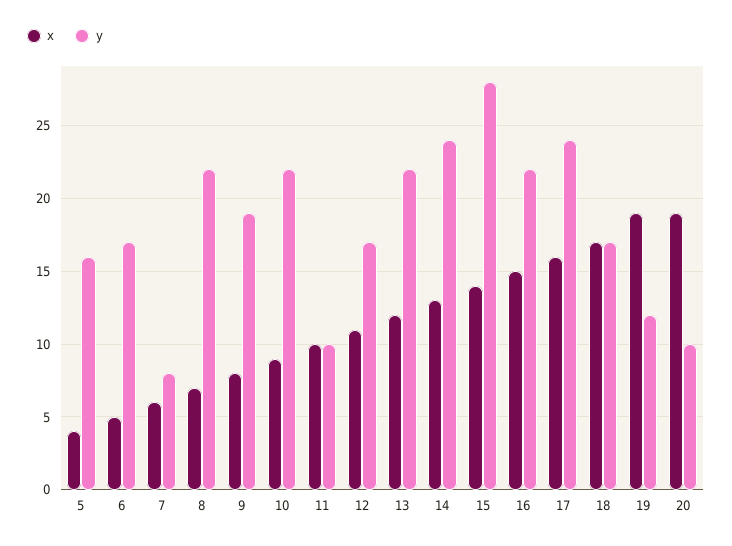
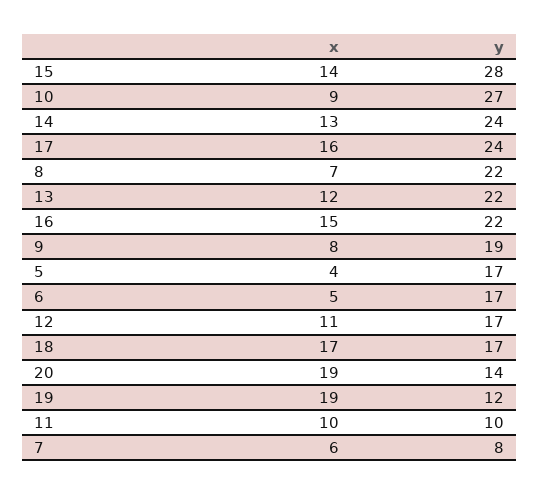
y, 5: 16 -> 17
y, 10: 22 -> 27
y, 20: 10 -> 14

